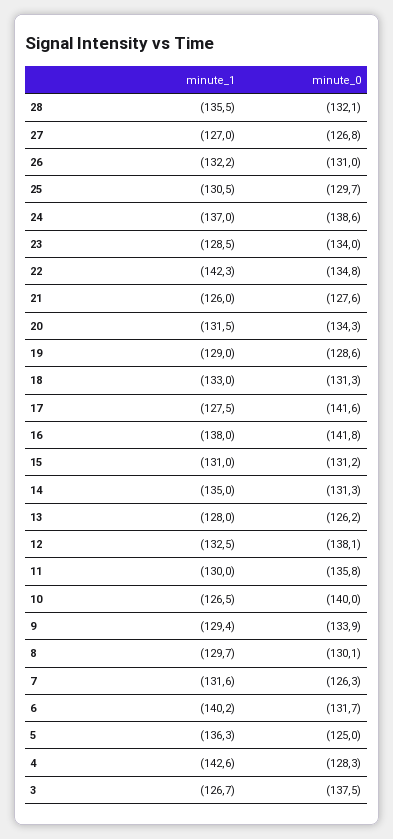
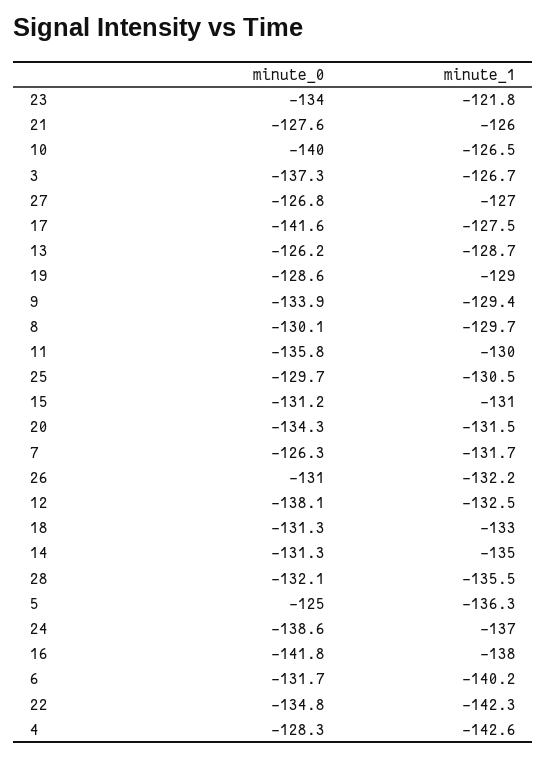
minute_1, 23: -128.5 -> -121.8
minute_1, 13: -128 -> -128.7
minute_1, 7: -131.6 -> -131.7
minute_0, 3: -137.5 -> -137.3

